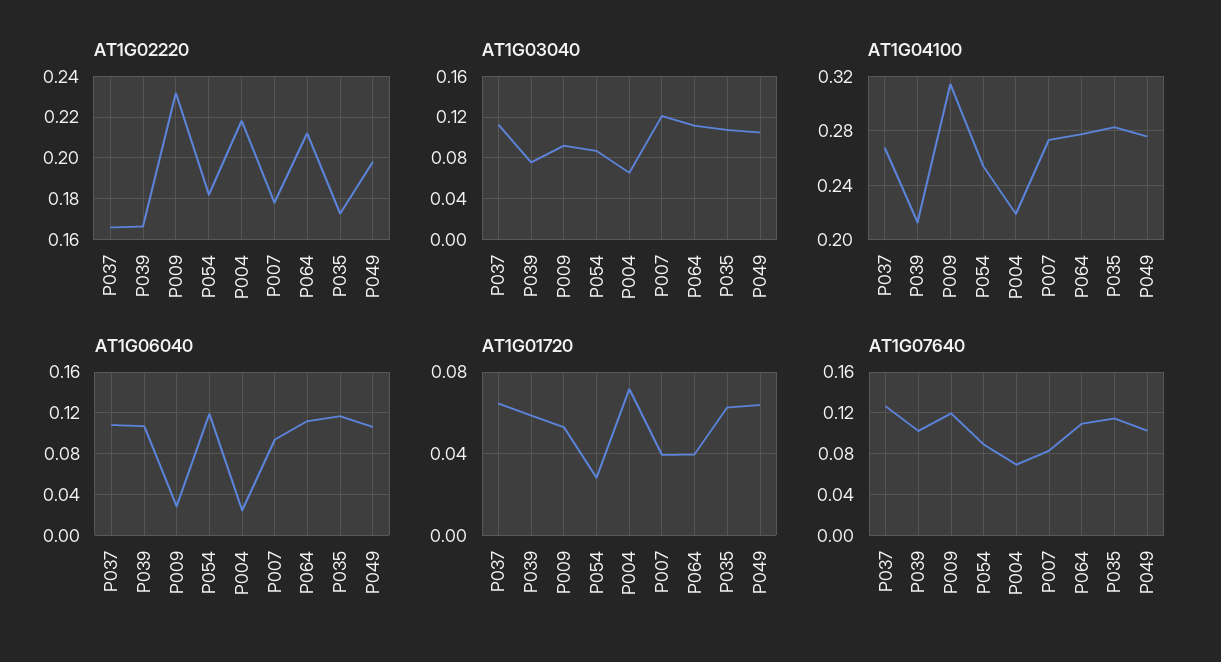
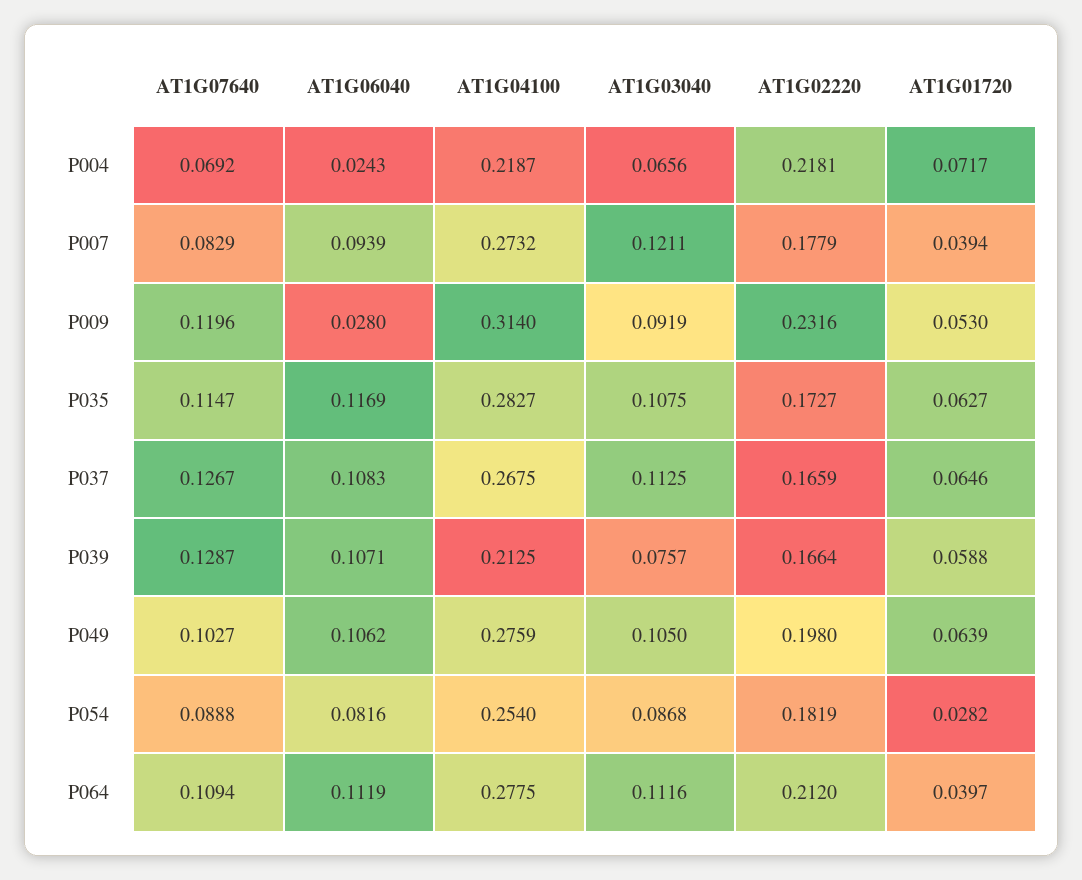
AT1G06040, P054: 0.12 -> 0.0816
AT1G07640, P039: 0.1 -> 0.1287

